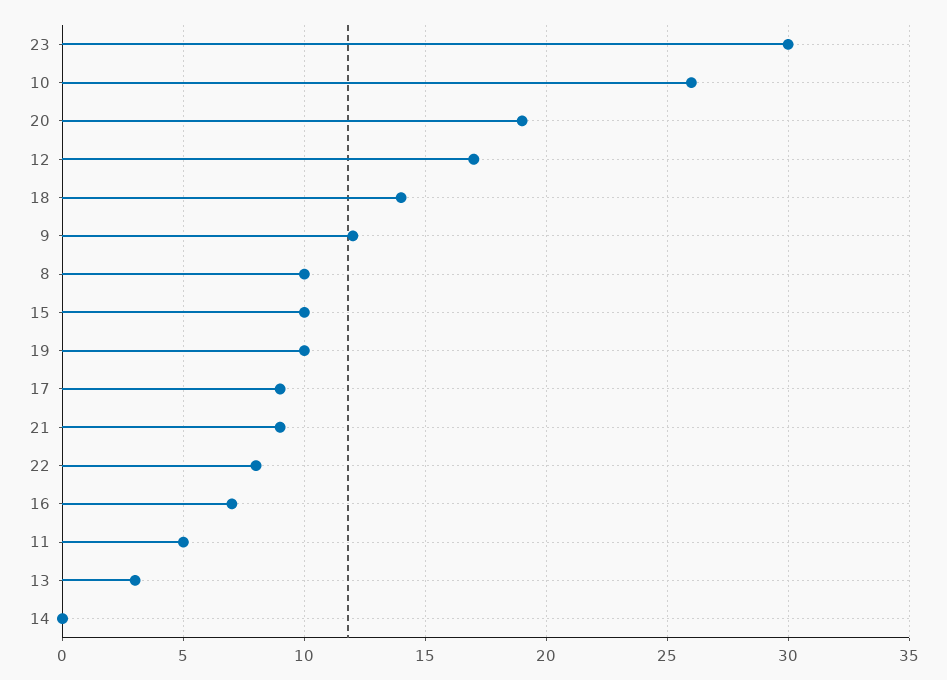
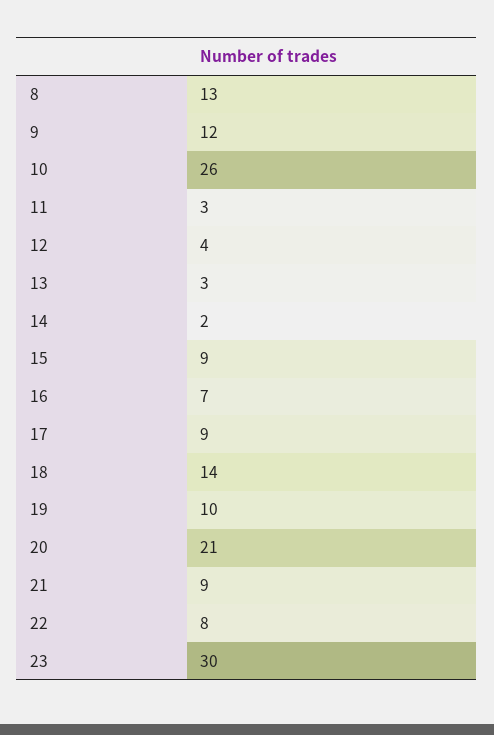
20: 19 -> 21
12: 17 -> 4
8: 10 -> 13
15: 10 -> 9
11: 5 -> 3
14: 0 -> 2

